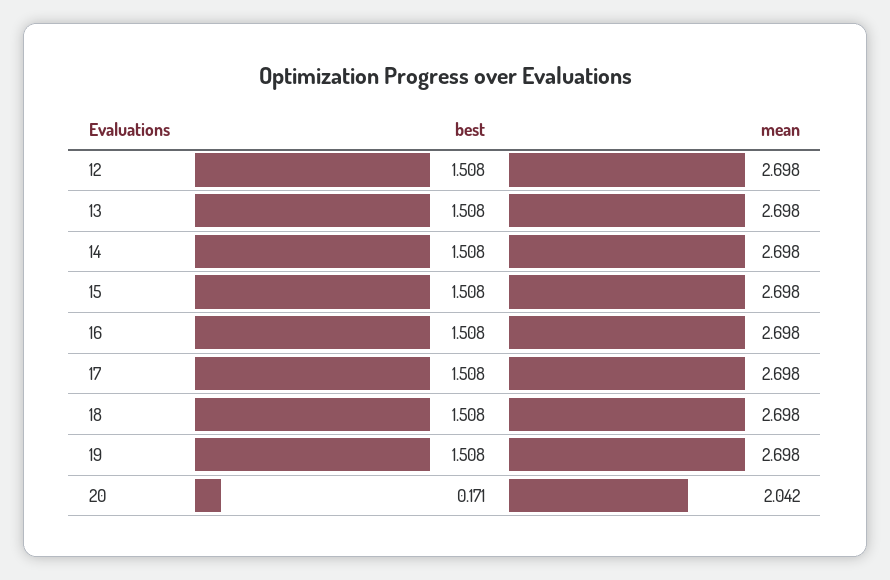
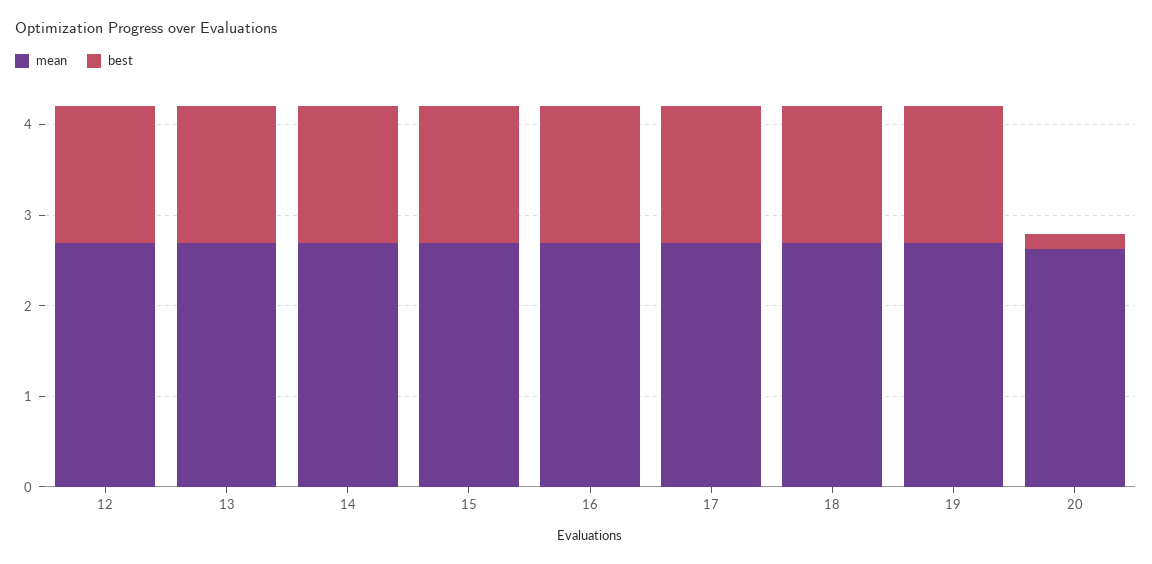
mean, 20: 2.042 -> 2.6

